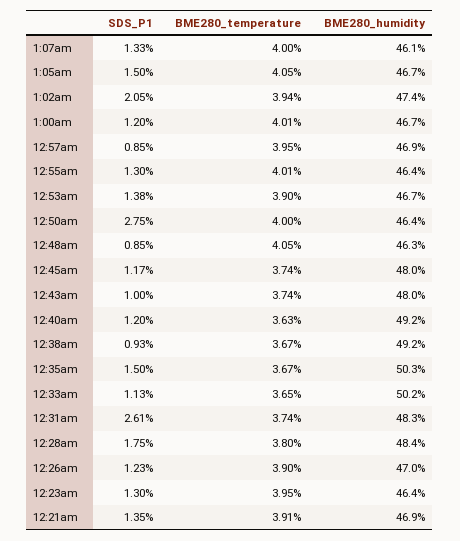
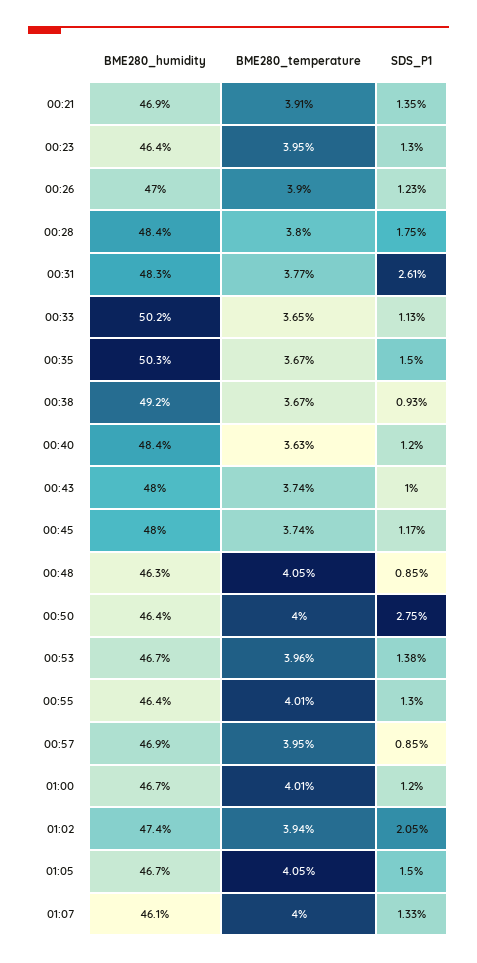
BME280_temperature, 12:53am: 3.9 -> 3.96
BME280_humidity, 12:40am: 49.2 -> 48.4
BME280_temperature, 12:31am: 3.74 -> 3.77

